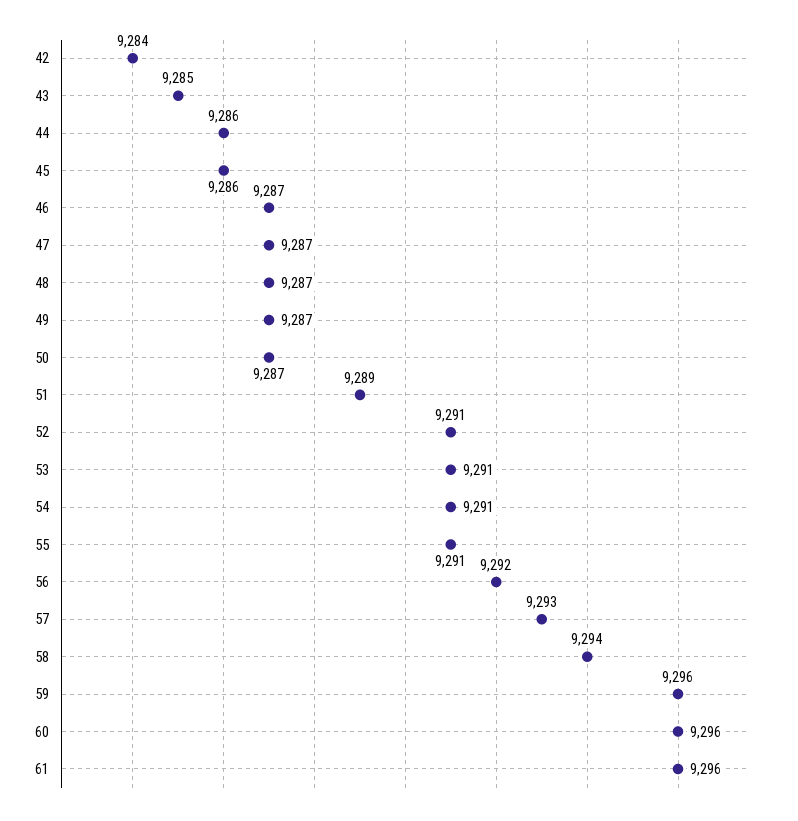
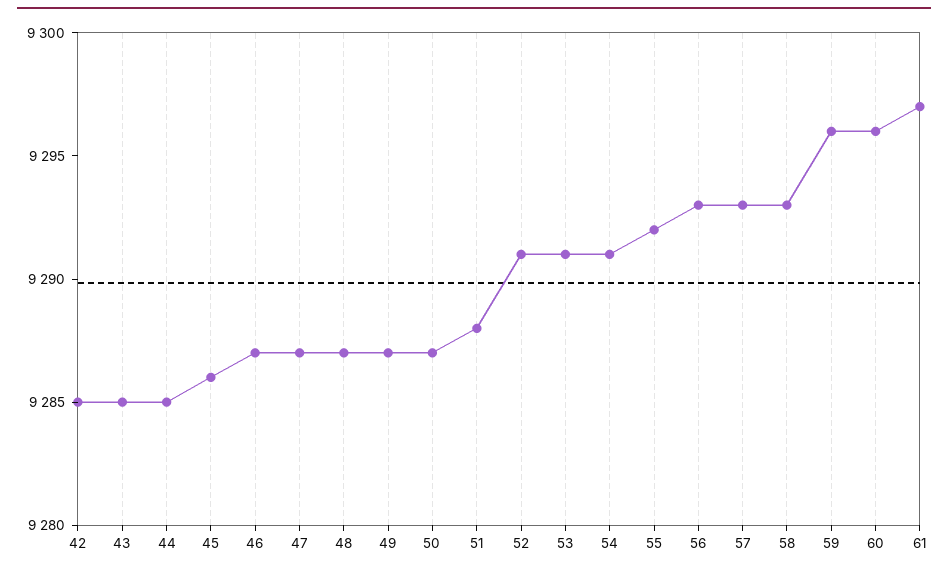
42: 9284 -> 9285
44: 9286 -> 9285
51: 9289 -> 9288
55: 9291 -> 9292
56: 9292 -> 9293
58: 9294 -> 9293
61: 9296 -> 9297

